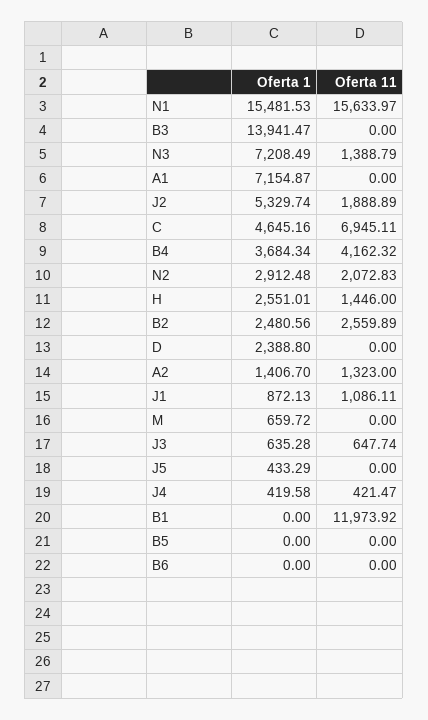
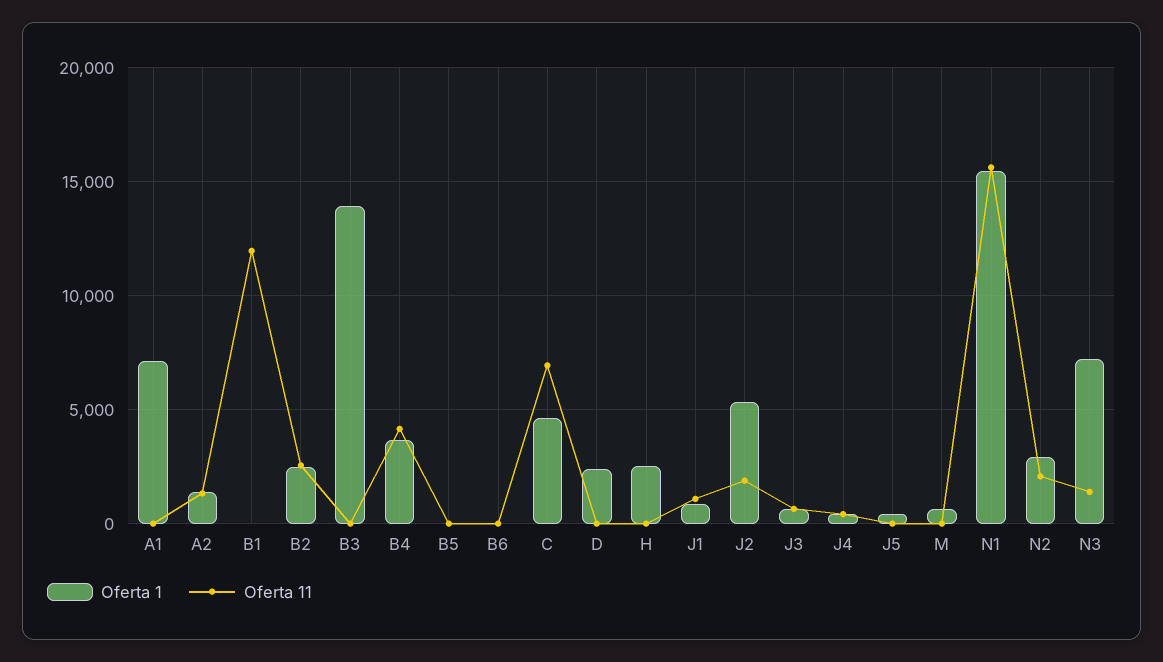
Oferta 11, H: 1446 -> 0

